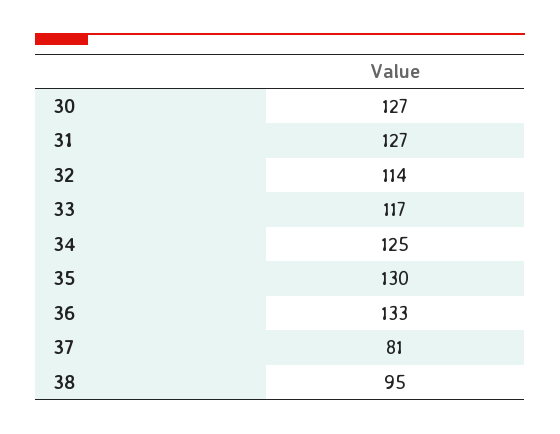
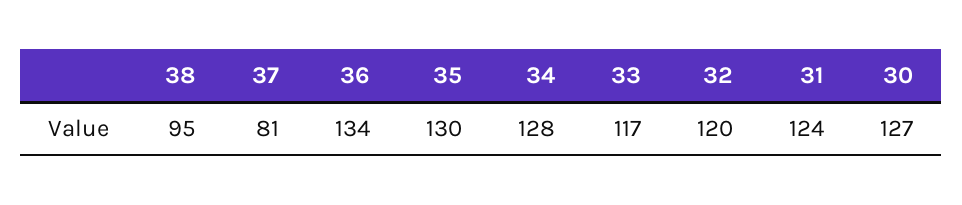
31: 127 -> 124
32: 114 -> 120
34: 125 -> 128
36: 133 -> 134

